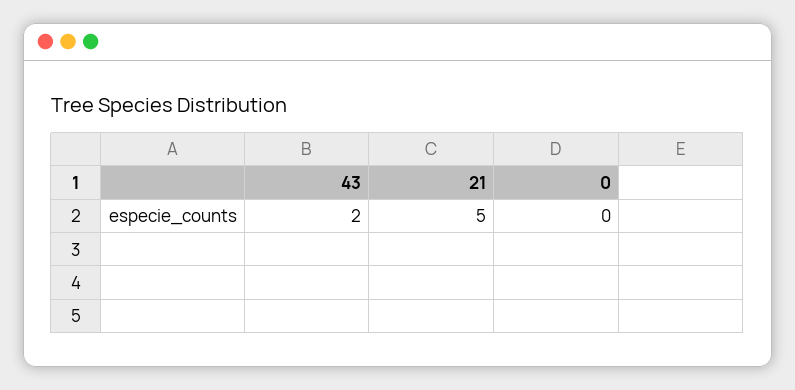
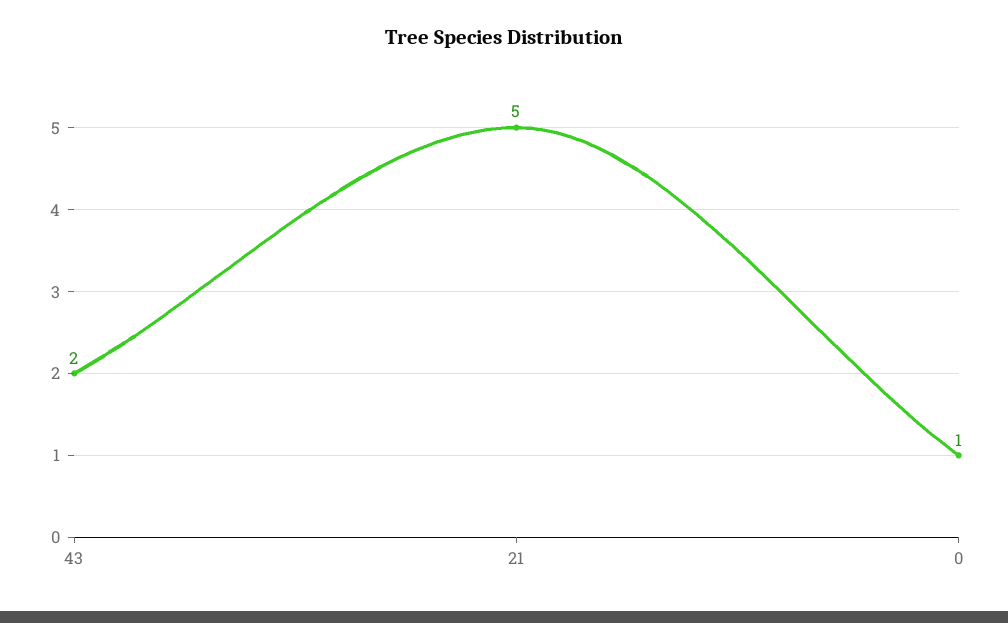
0: 0 -> 1

